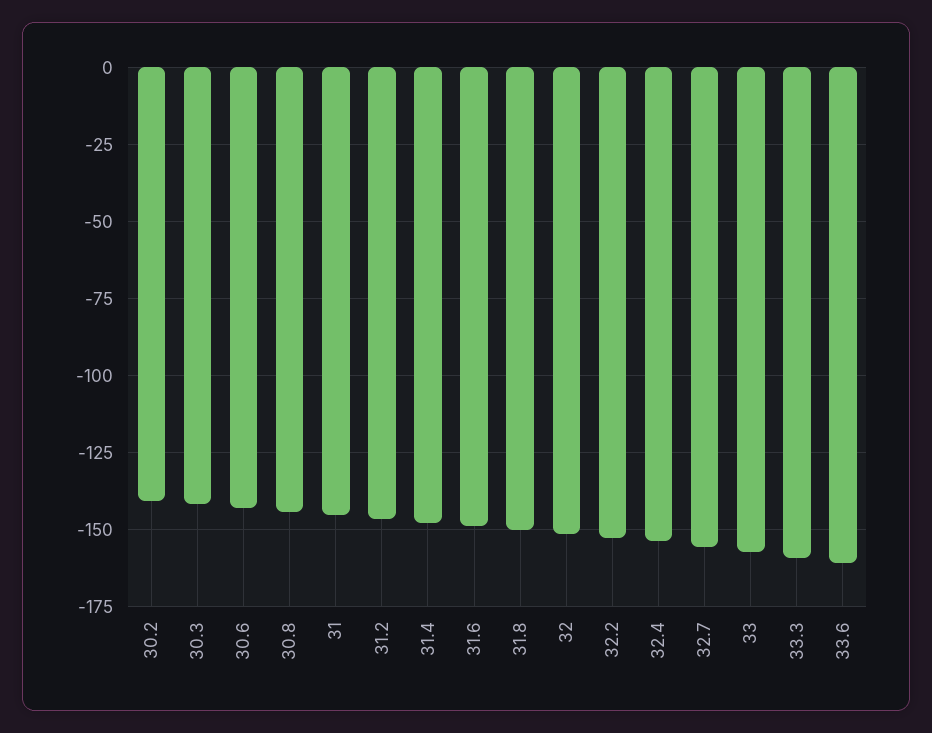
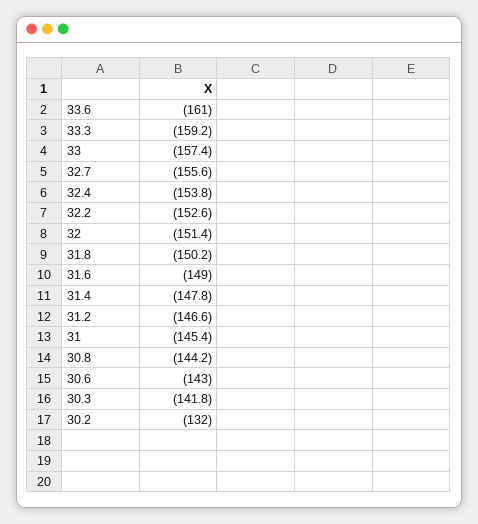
30.2: -140 -> -132

